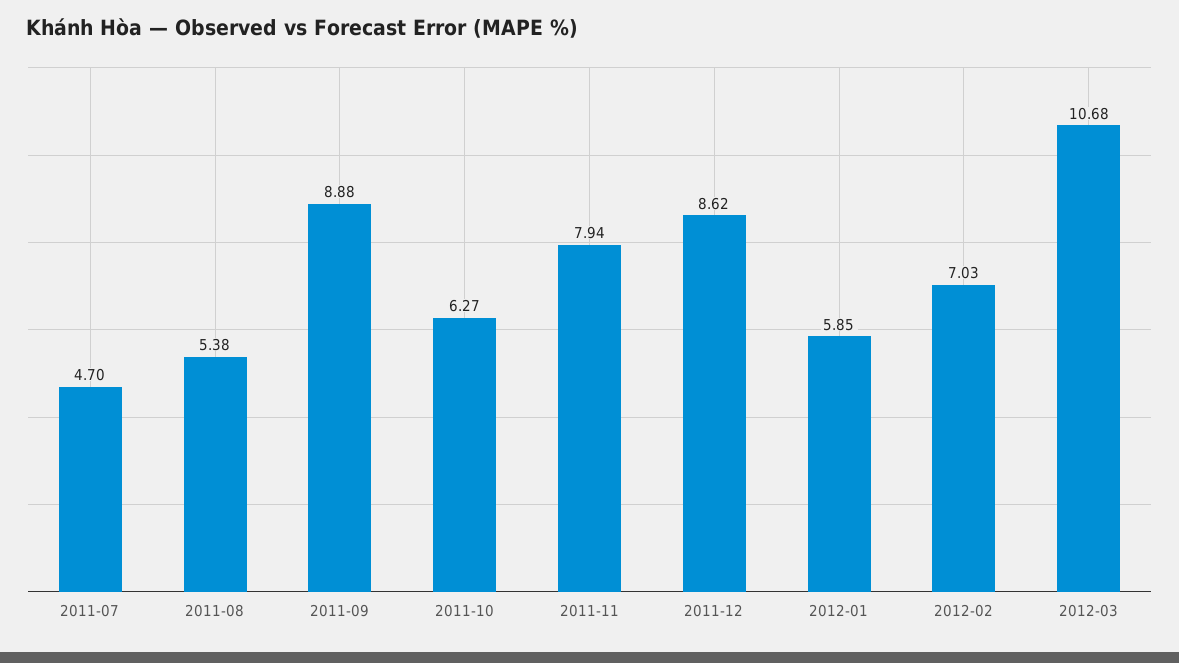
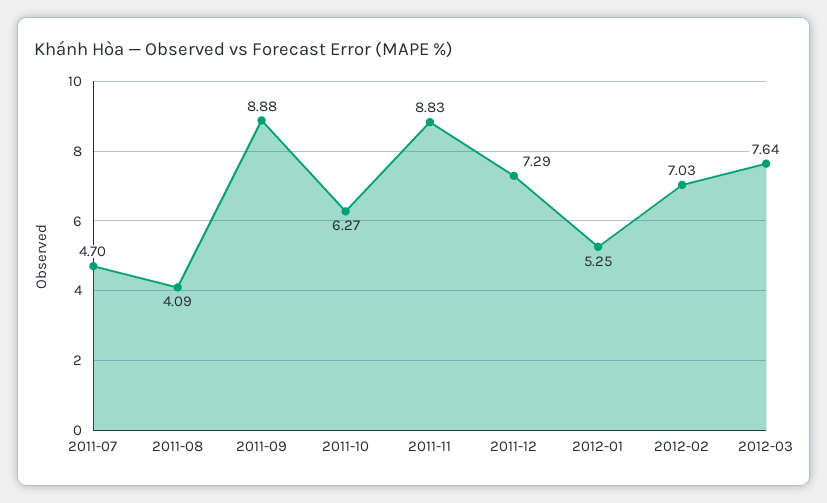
2011-08: 5.38 -> 4.09
2011-11: 7.94 -> 8.83
2011-12: 8.62 -> 7.29
2012-01: 5.85 -> 5.25
2012-03: 10.68 -> 7.64

